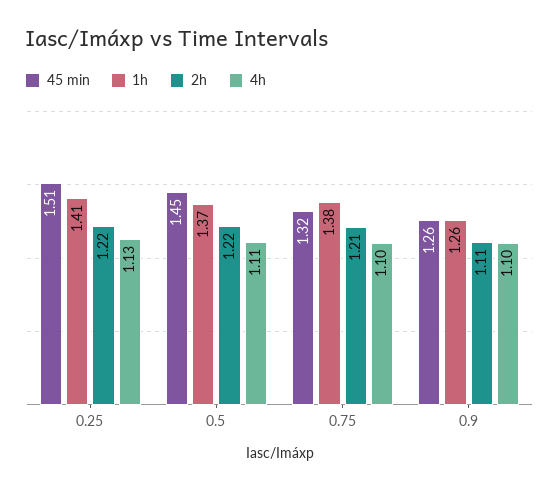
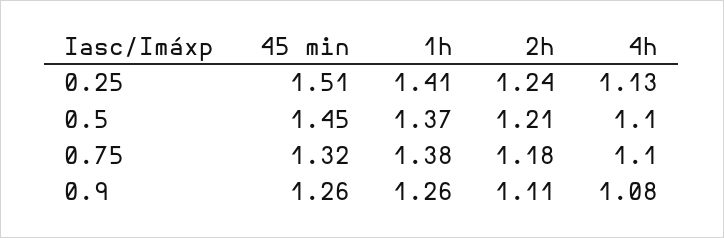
2h, 0.25: 1.22 -> 1.24
2h, 0.5: 1.22 -> 1.21
4h, 0.5: 1.11 -> 1.1
2h, 0.75: 1.21 -> 1.18
4h, 0.9: 1.1 -> 1.08

